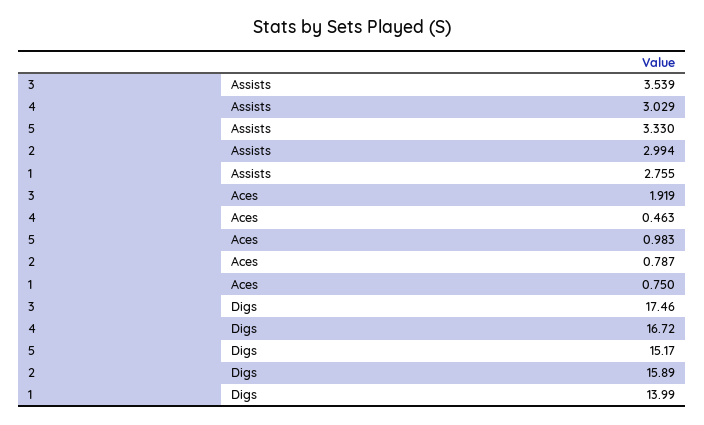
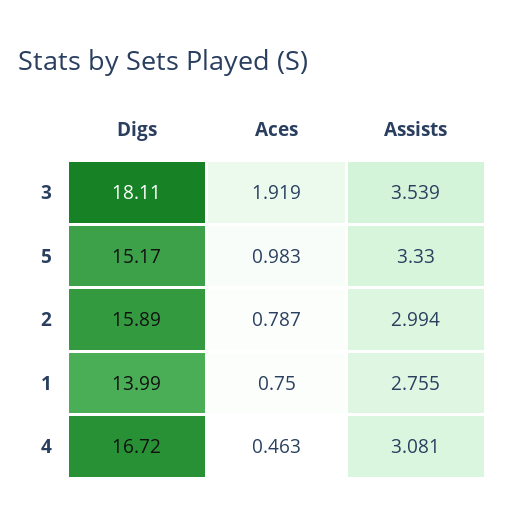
4, Assists: 3.029 -> 3.081
3, Digs: 17.46 -> 18.11

